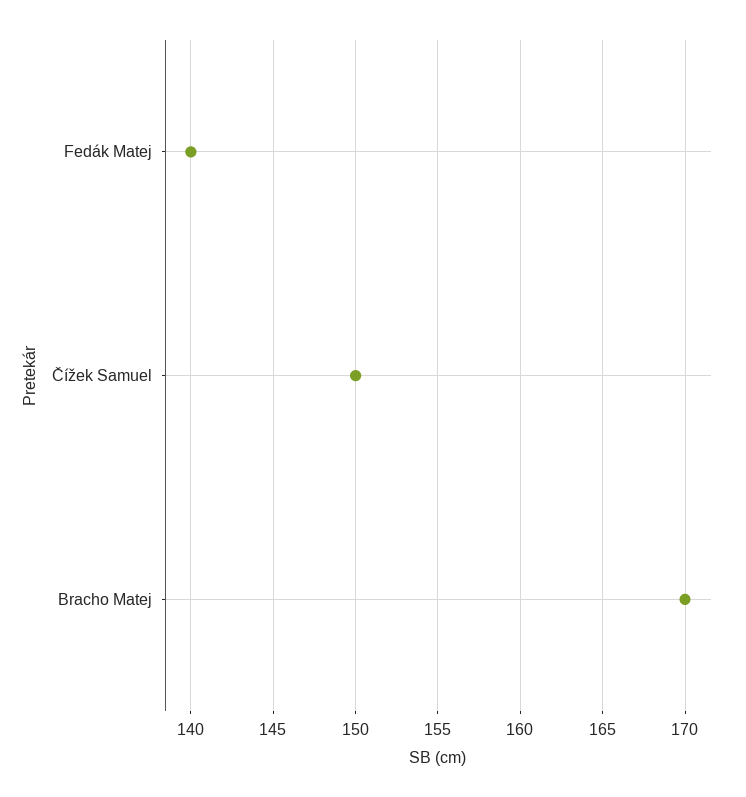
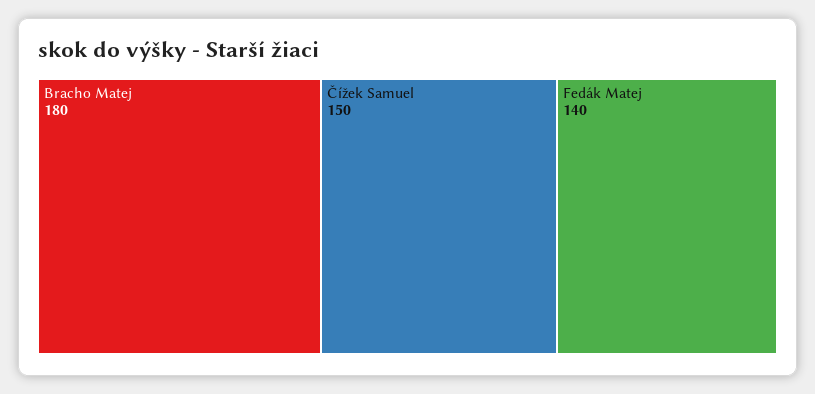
Bracho Matej: 170 -> 180

